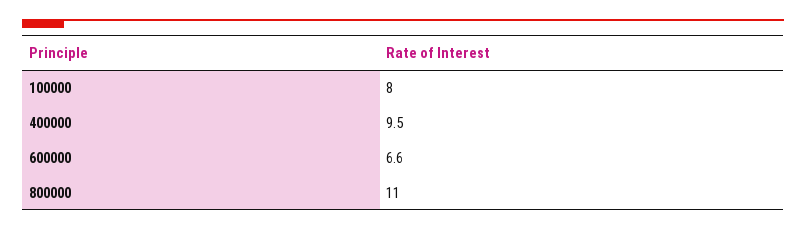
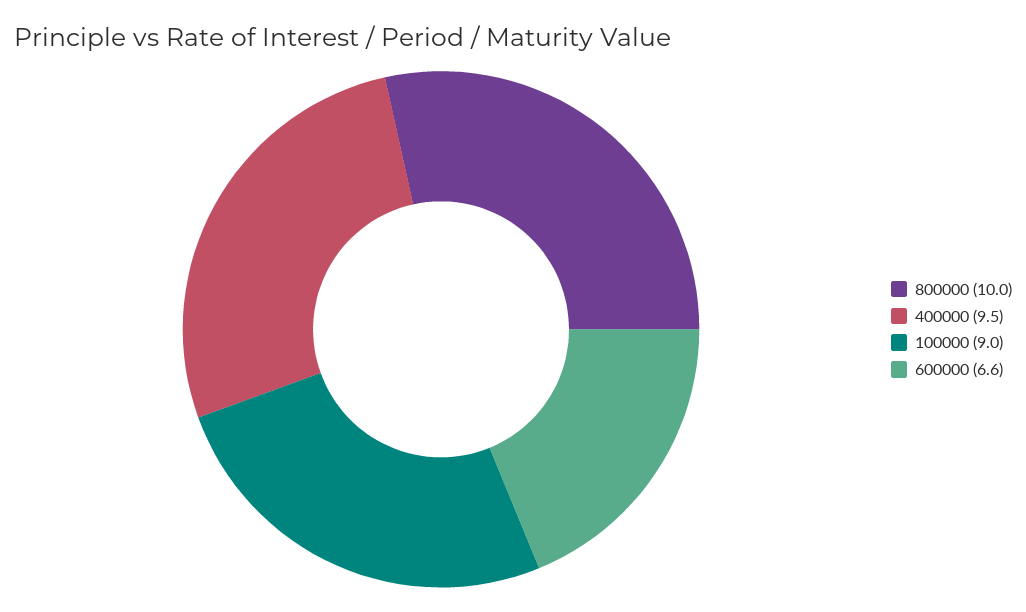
100000: 8 -> 9
800000: 11 -> 10

